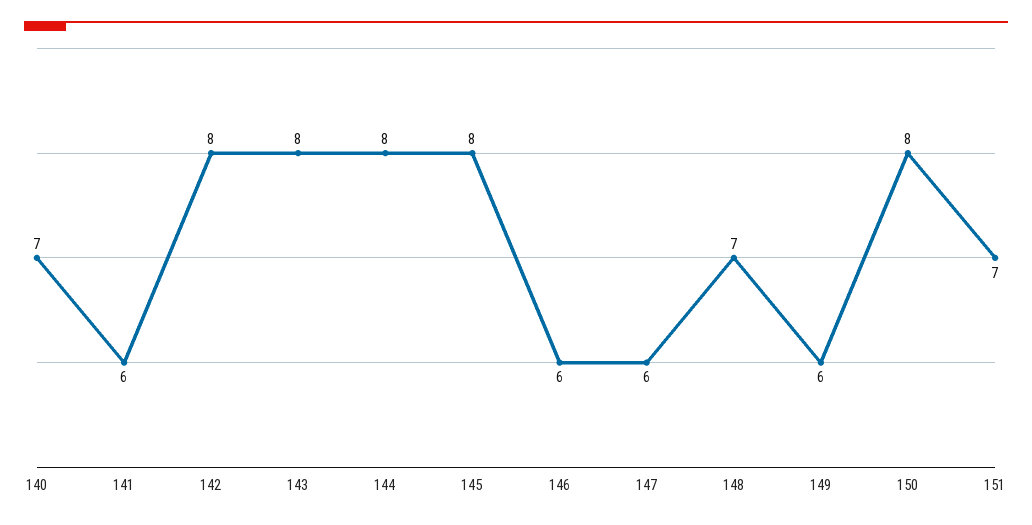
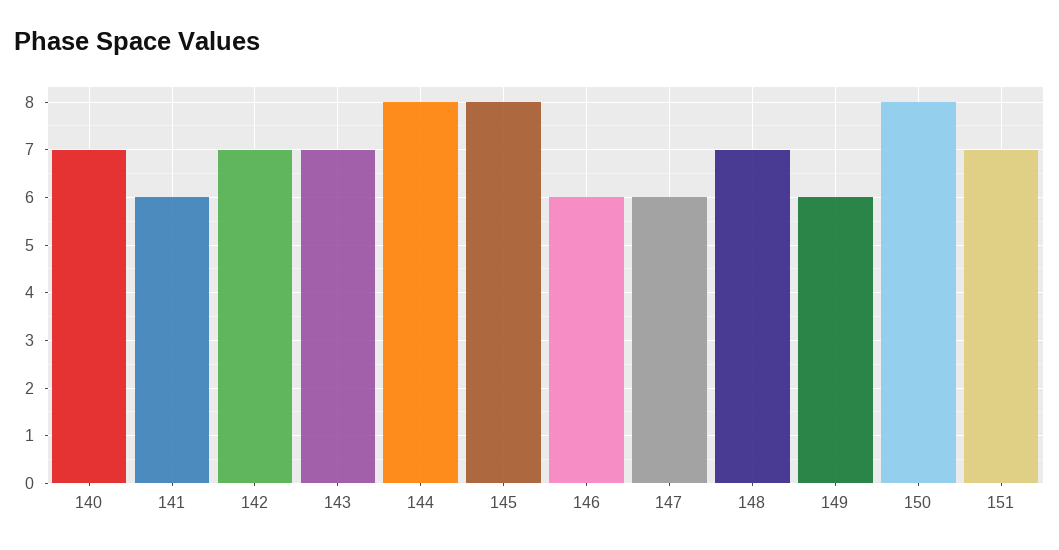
142: 8 -> 7
143: 8 -> 7

